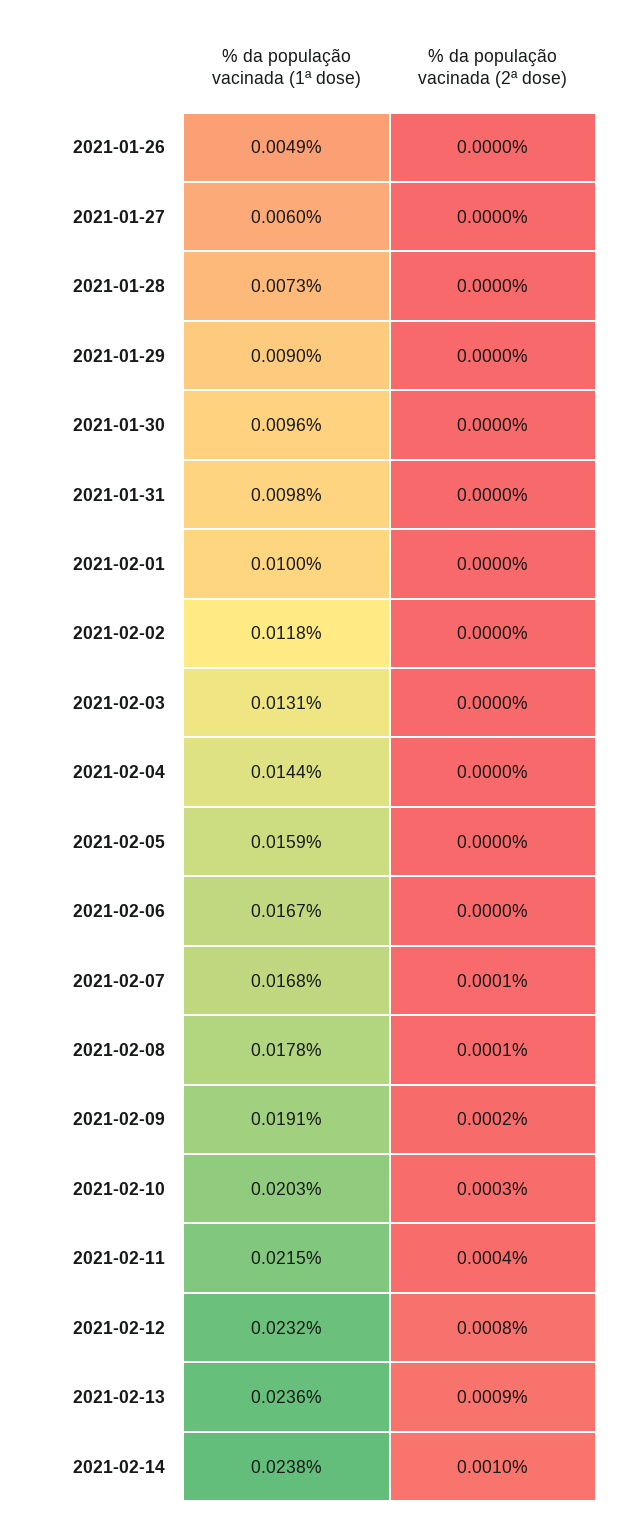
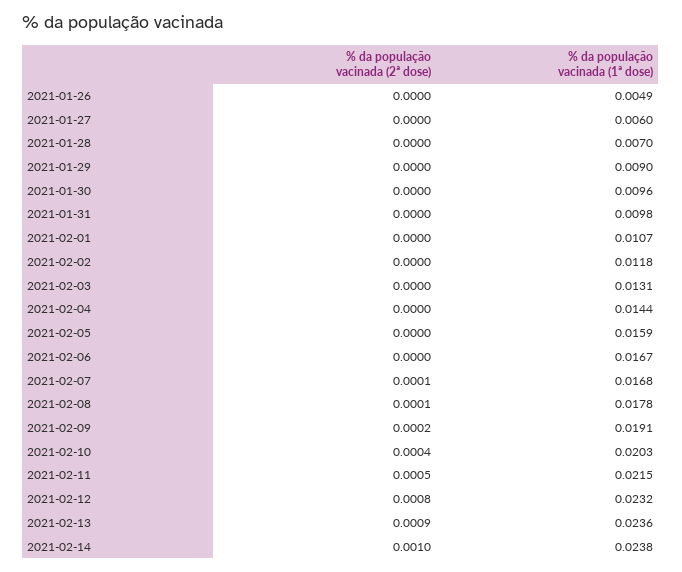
% da população vacinada (1ª dose), 2021-01-28: 0.0073 -> 0.007
% da população vacinada (1ª dose), 2021-02-01: 0.01 -> 0.0107
% da população vacinada (2ª dose), 2021-02-10: 0.0003 -> 0.0004
% da população vacinada (2ª dose), 2021-02-11: 0.0004 -> 0.0005

